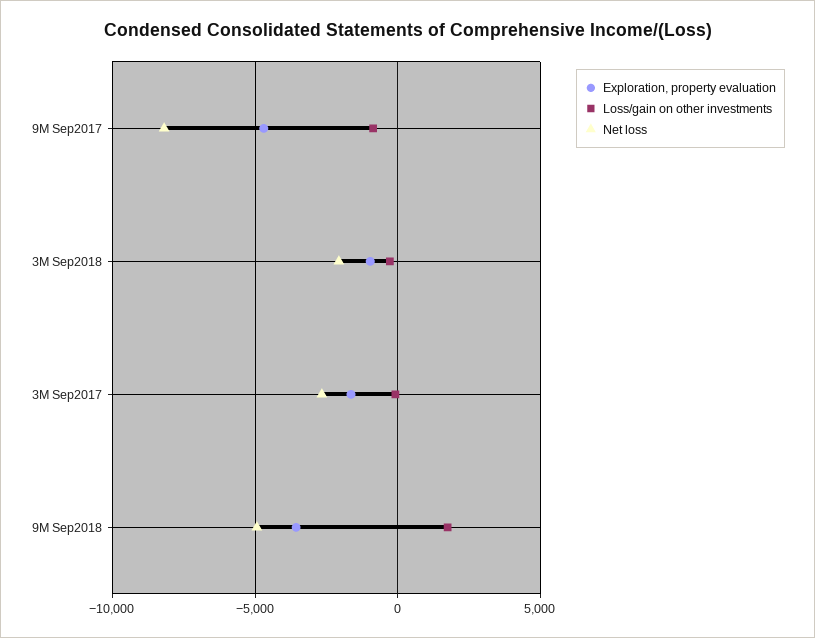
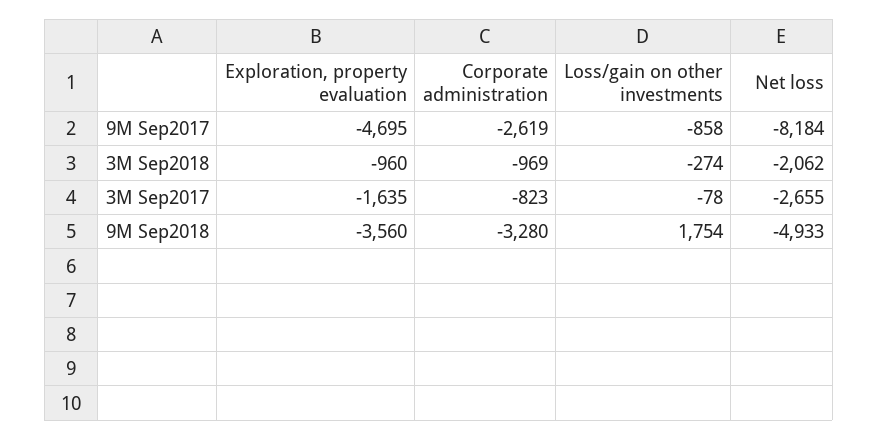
Corporate administration, 9M Sep2017: none -> -2619
Corporate administration, 3M Sep2018: none -> -969
Corporate administration, 3M Sep2017: none -> -823
Corporate administration, 9M Sep2018: none -> -3280

